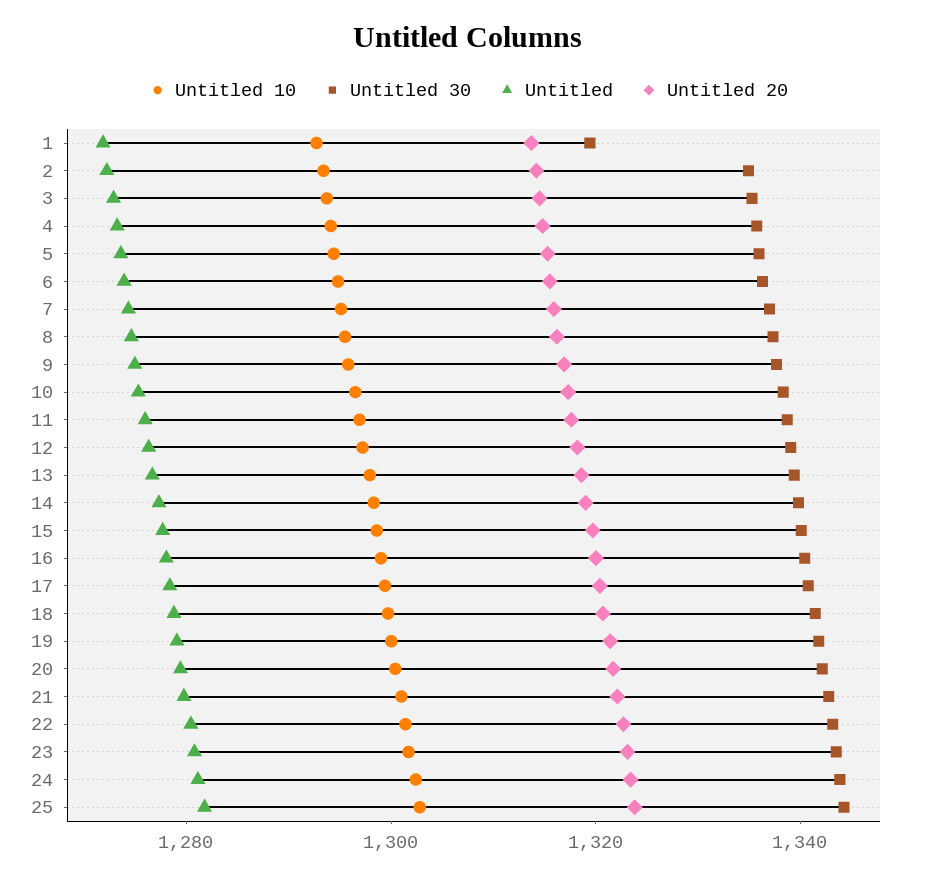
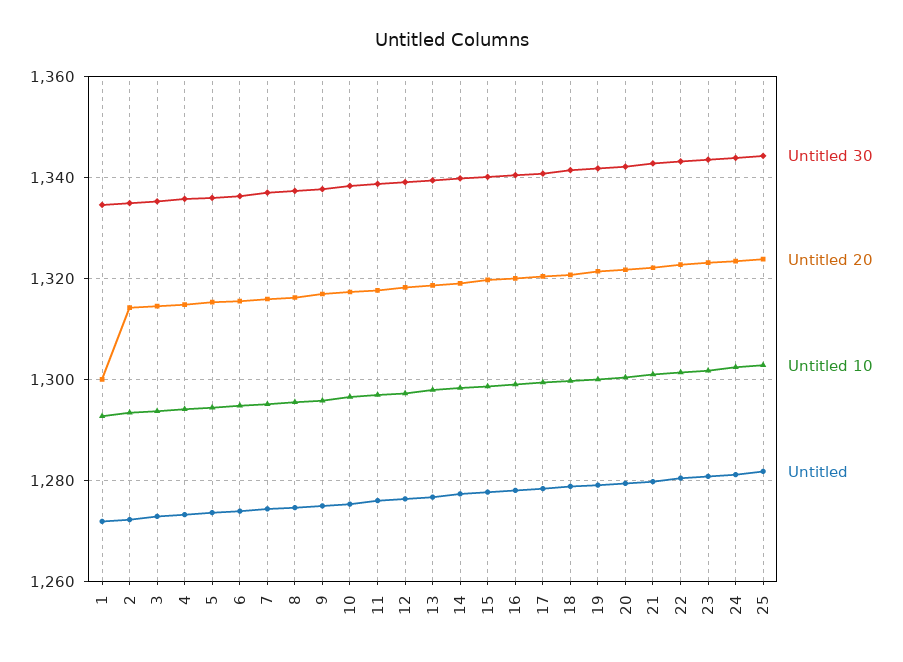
Untitled 30, 1: 1320 -> 1334
Untitled 20, 1: 1315 -> 1300

